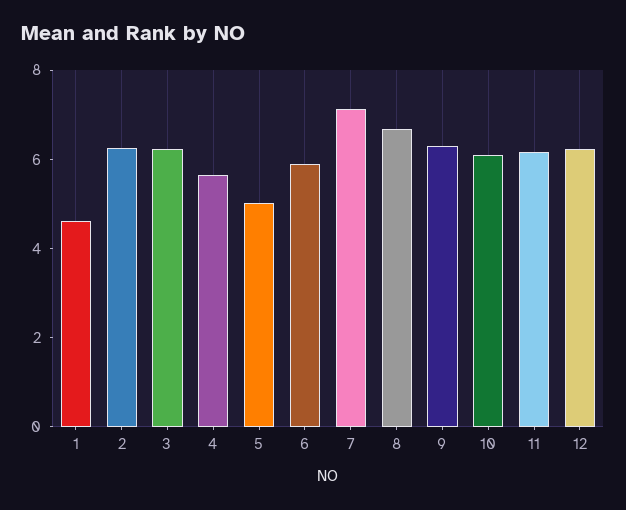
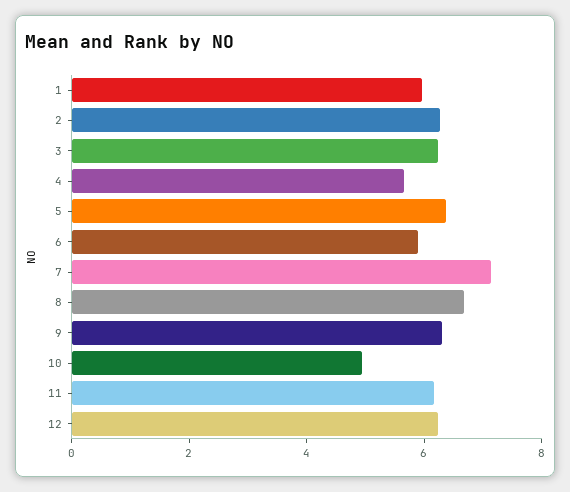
1: 4.5 -> 6
5: 5 -> 6.5
10: 6 -> 5

